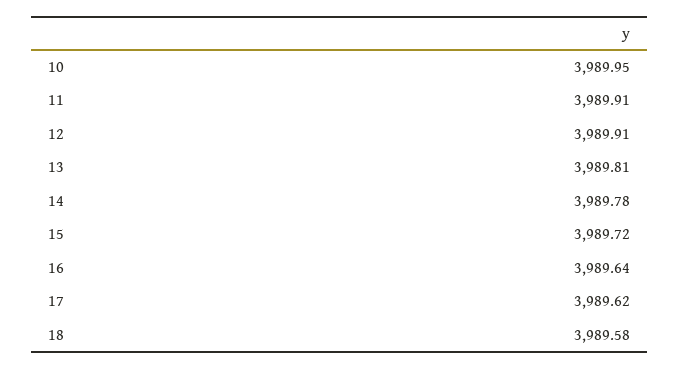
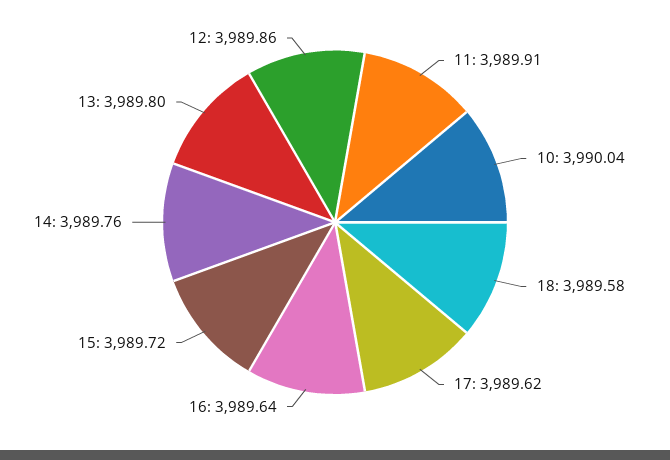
10: 3989.95 -> 3990.04
12: 3989.91 -> 3989.86
13: 3989.81 -> 3989.8
14: 3989.78 -> 3989.76

